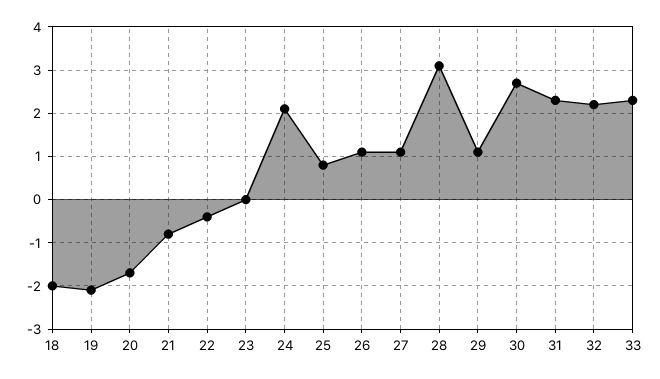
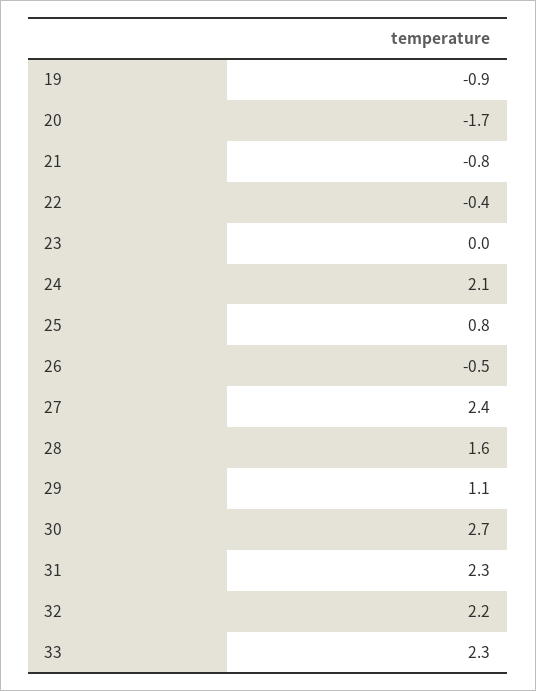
18: -2 -> none
19: -2 -> -0.9
26: 1 -> -0.5
27: 1 -> 2.4
28: 3 -> 1.6

